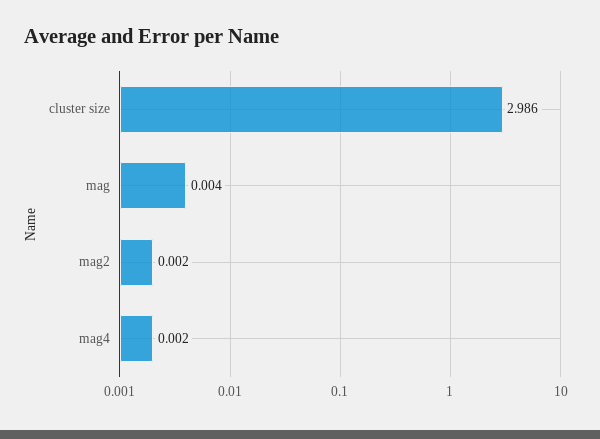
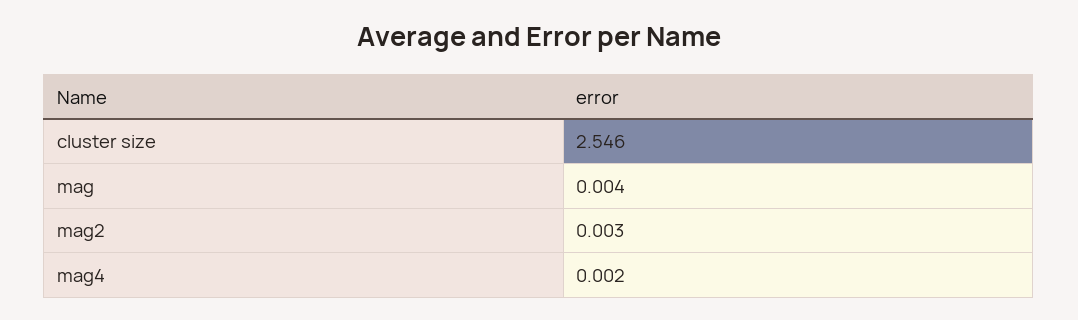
cluster size: 2.986 -> 2.546
mag2: 0.002 -> 0.003

